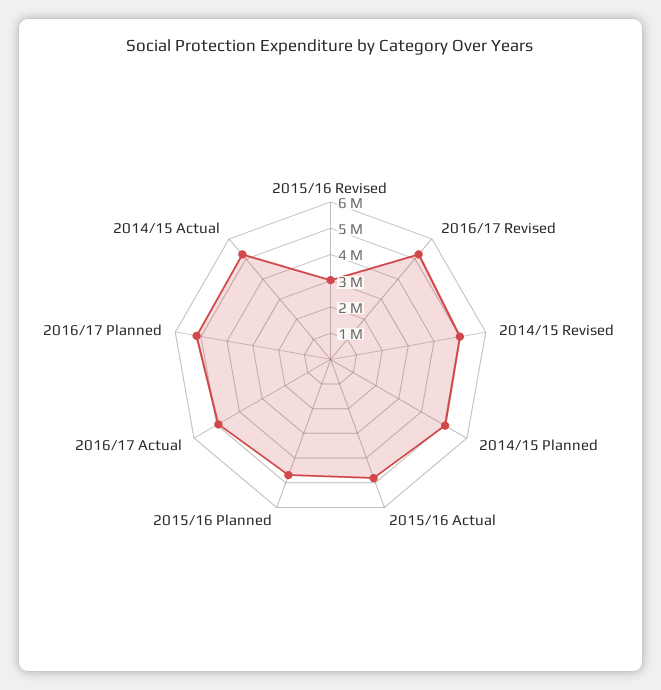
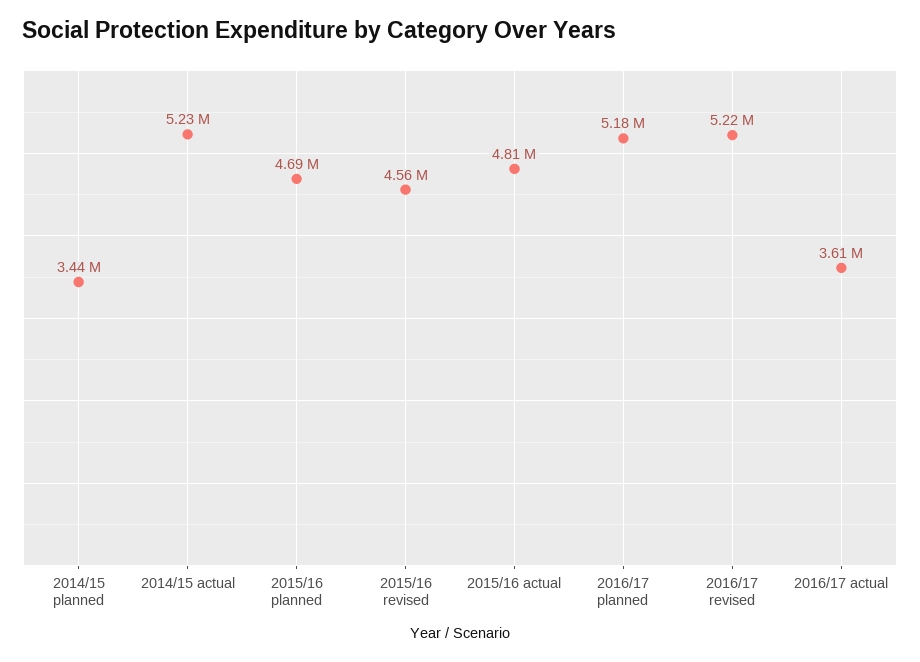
2015/16 Revised: 3000000 -> 4560000
2014/15 Revised: 5000000 -> none
2014/15 Planned: 5000000 -> 3440000
2016/17 Actual: 5000000 -> 3610000

